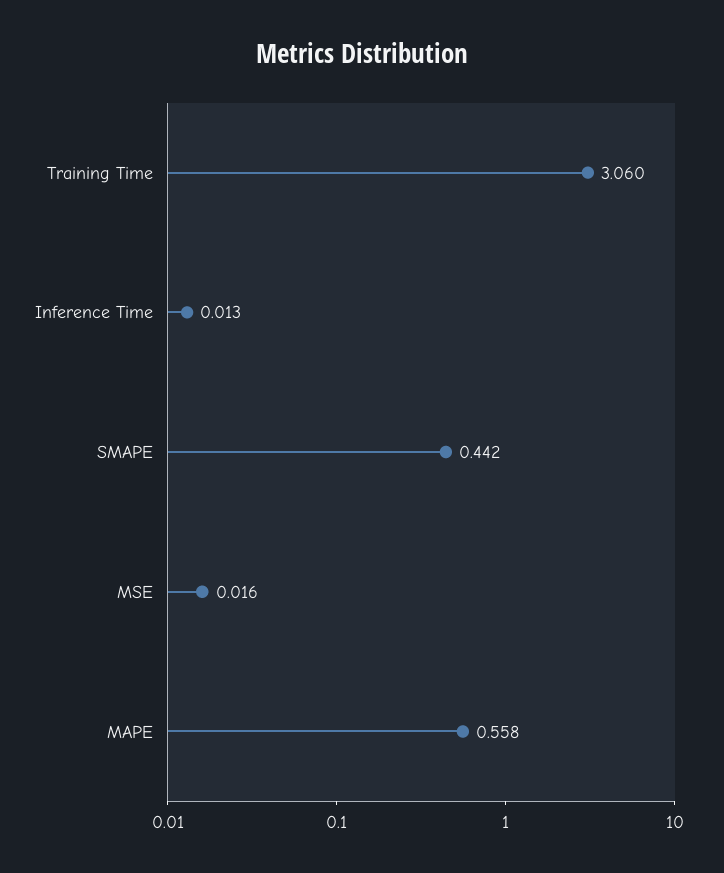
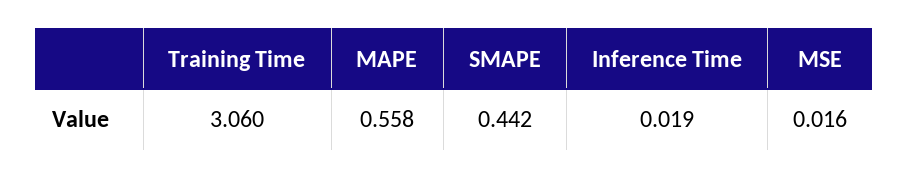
Inference Time: 0.013 -> 0.019

